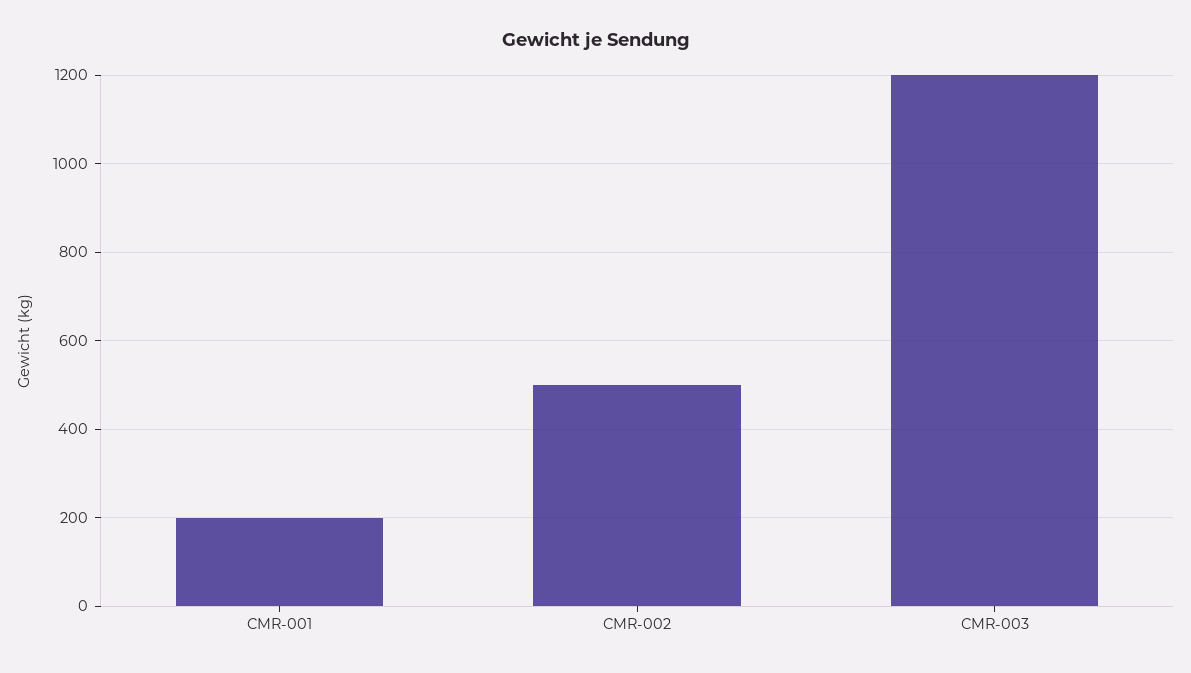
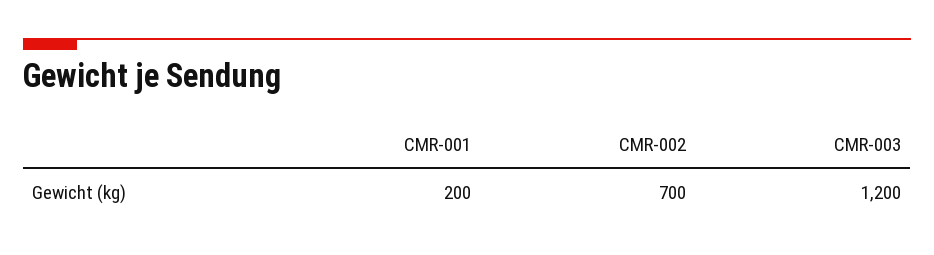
CMR-002: 500 -> 700

